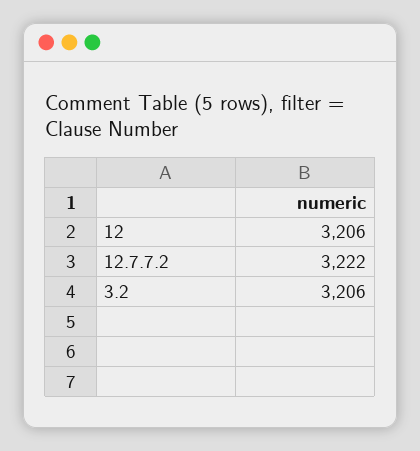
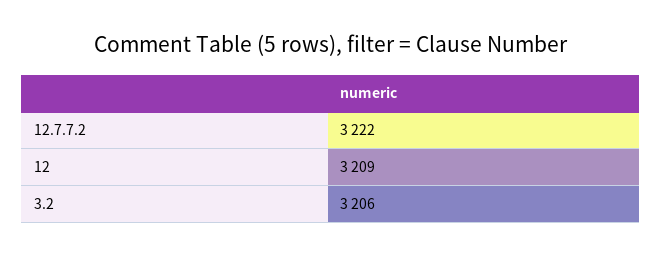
12: 3206 -> 3209

